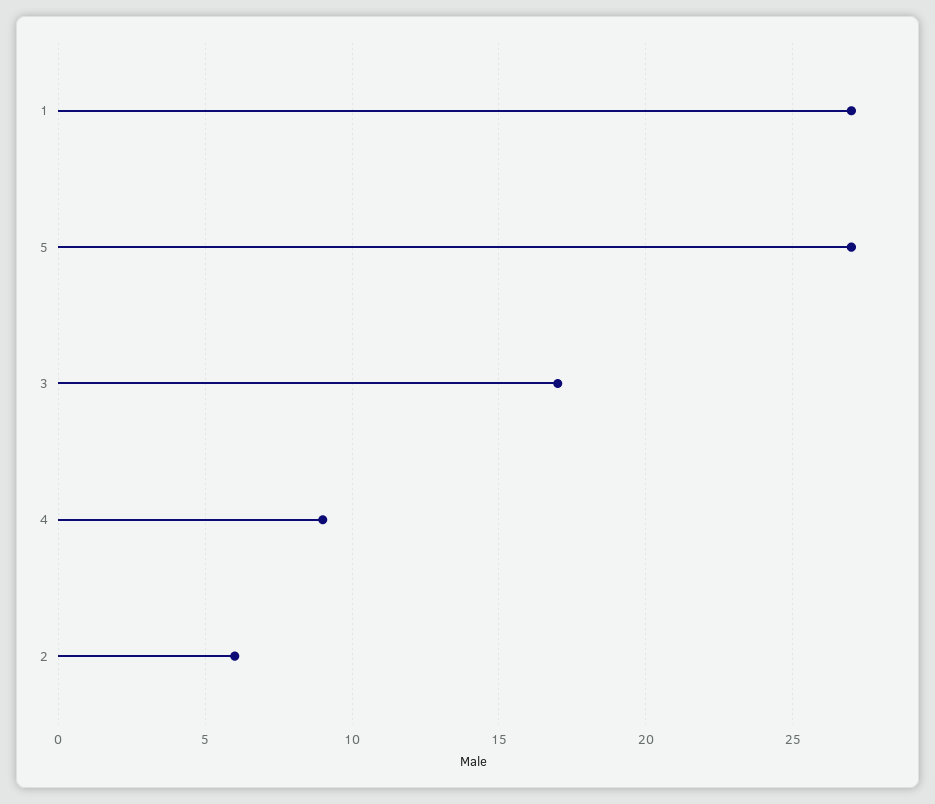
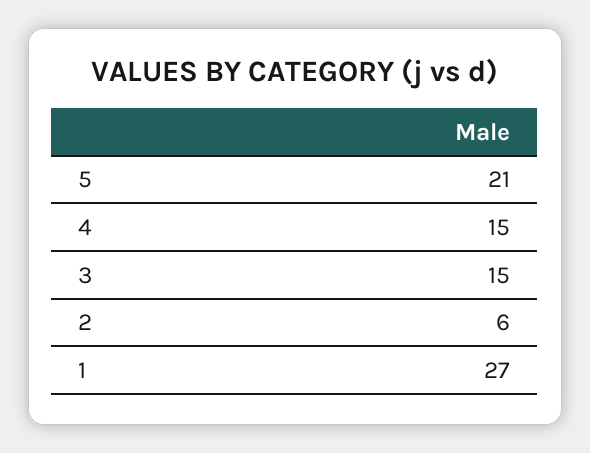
5: 27 -> 21
3: 17 -> 15
4: 9 -> 15

